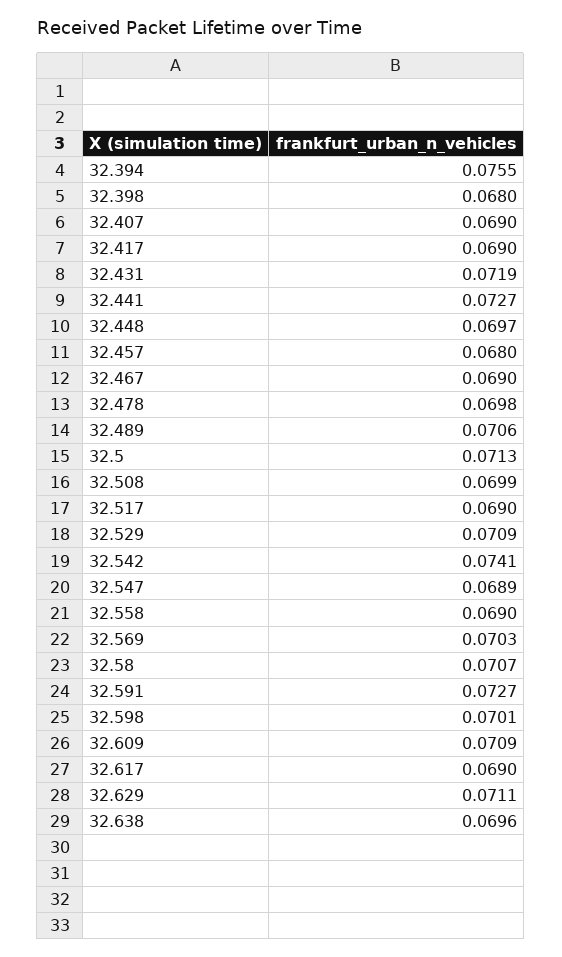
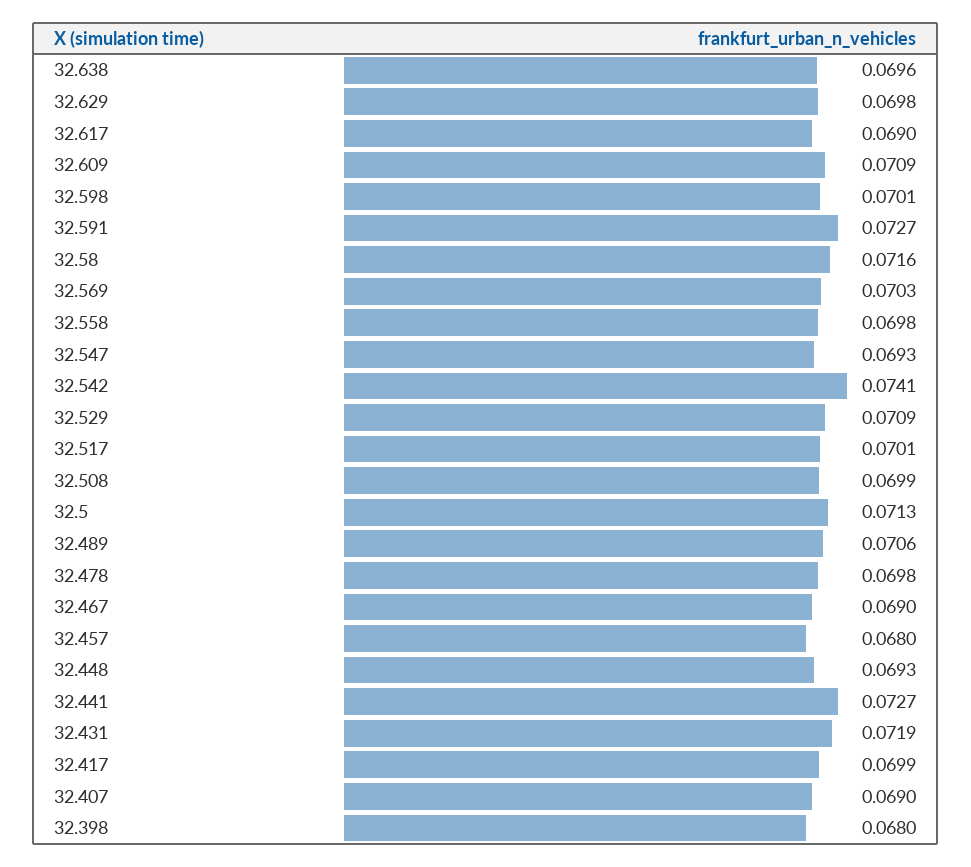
32.394: 0.0755 -> none
32.417: 0.069 -> 0.0699
32.448: 0.0697 -> 0.0693
32.517: 0.069 -> 0.0701
32.547: 0.0689 -> 0.0693
32.558: 0.069 -> 0.0698
32.58: 0.0707 -> 0.0716
32.629: 0.0711 -> 0.0698

